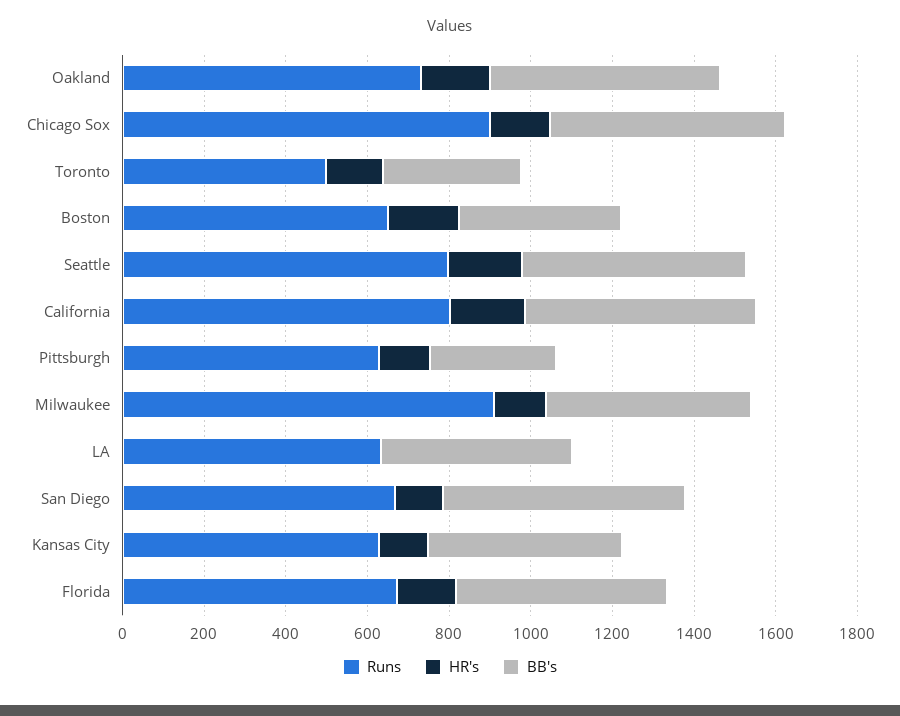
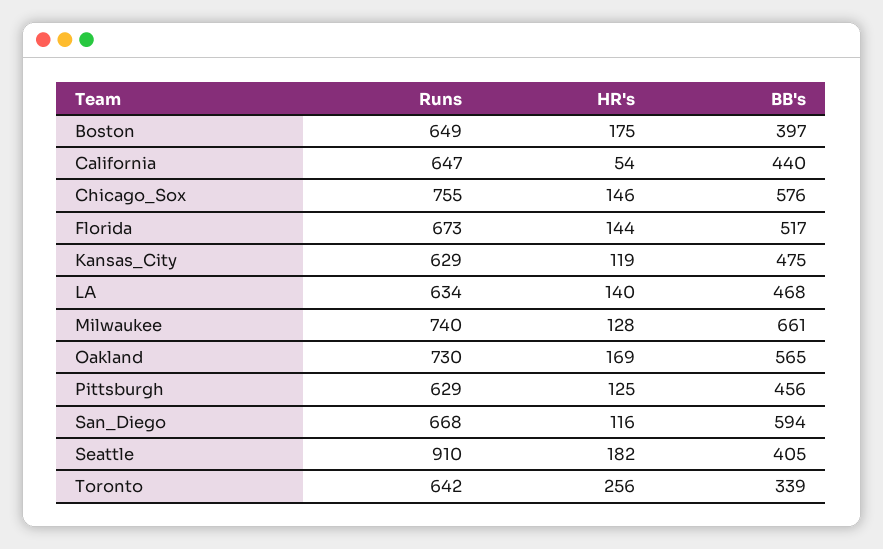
Runs, Chicago Sox: 900 -> 755
Runs, Toronto: 500 -> 642
HR's, Toronto: 150 -> 256
Runs, Seattle: 800 -> 910
BB's, Seattle: 550 -> 405
Runs, California: 800 -> 647
HR's, California: 200 -> 54
BB's, California: 550 -> 440
BB's, Pittsburgh: 300 -> 456
Runs, Milwaukee: 900 -> 740
BB's, Milwaukee: 500 -> 661
HR's, LA: 0 -> 140

